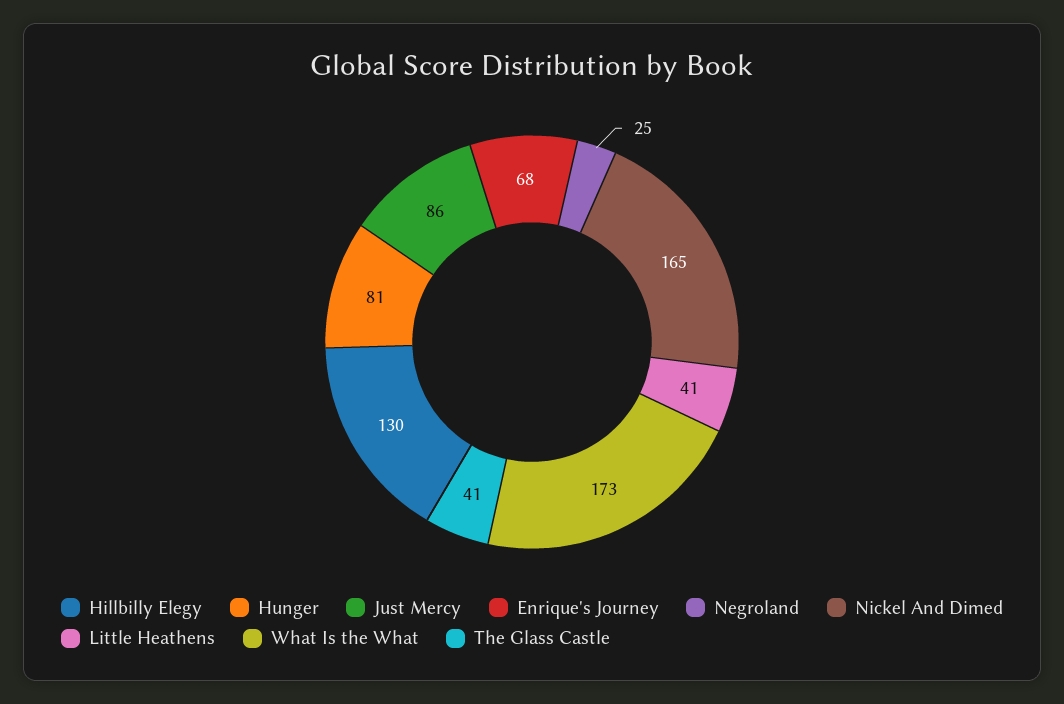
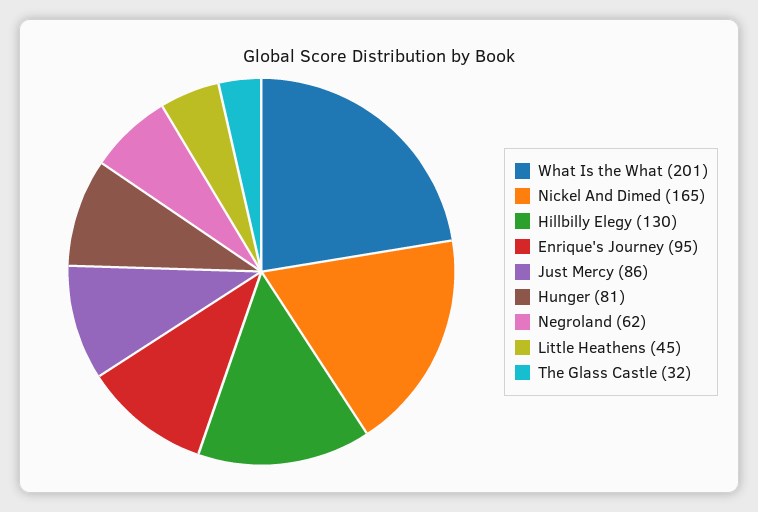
Enrique's Journey: 68 -> 95
Negroland: 25 -> 62
Little Heathens: 41 -> 45
What Is the What: 173 -> 201
The Glass Castle: 41 -> 32

